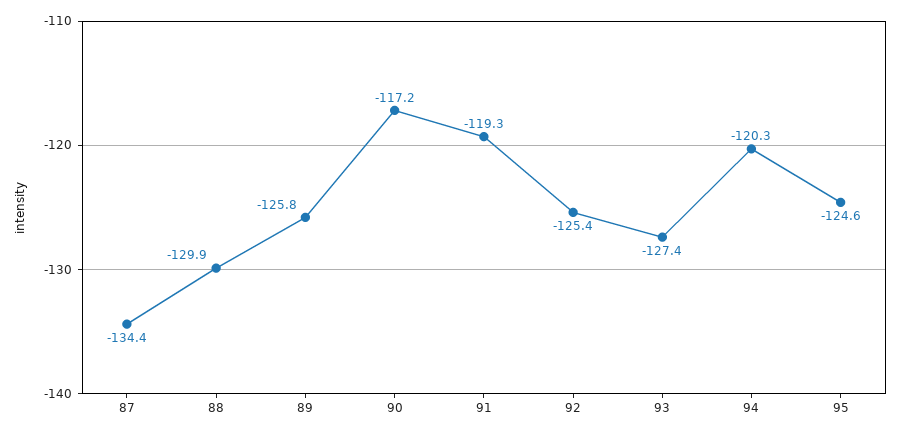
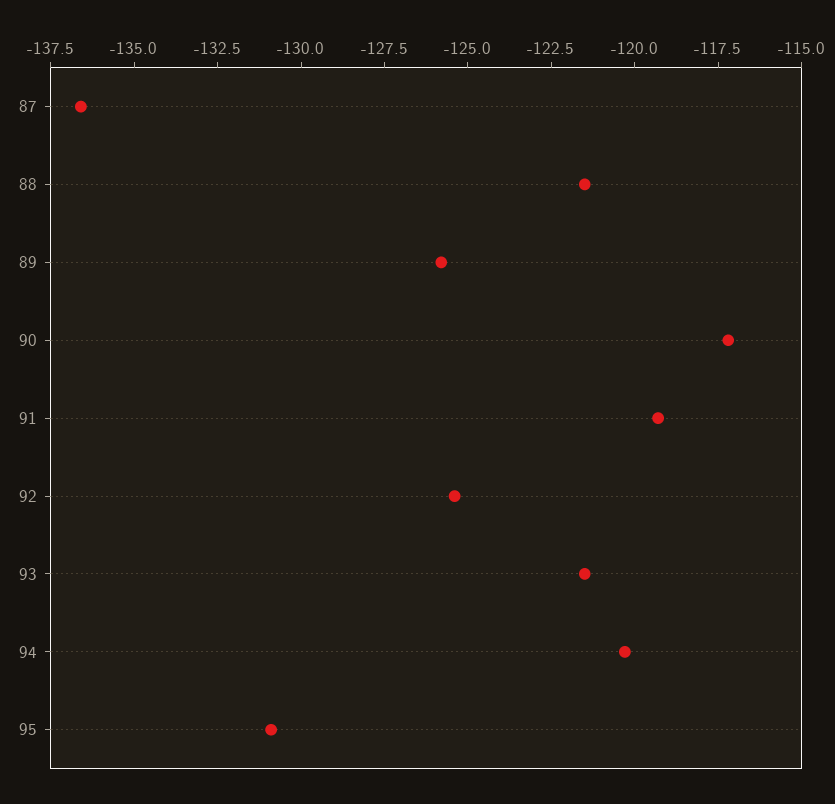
87: -134.4 -> -136.5
88: -129.9 -> -121.5
93: -127.4 -> -121.5
95: -124.6 -> -131

